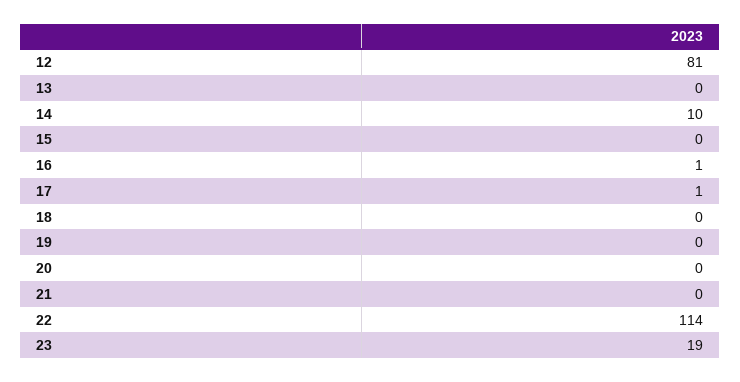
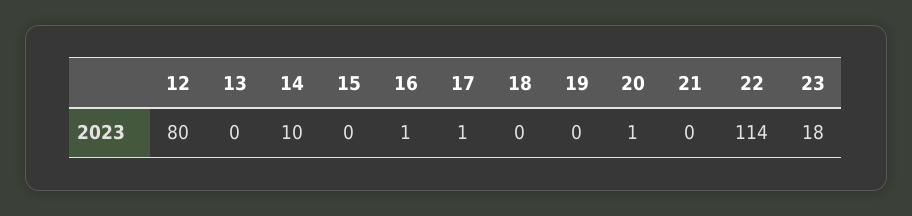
12: 81 -> 80
20: 0 -> 1
23: 19 -> 18

